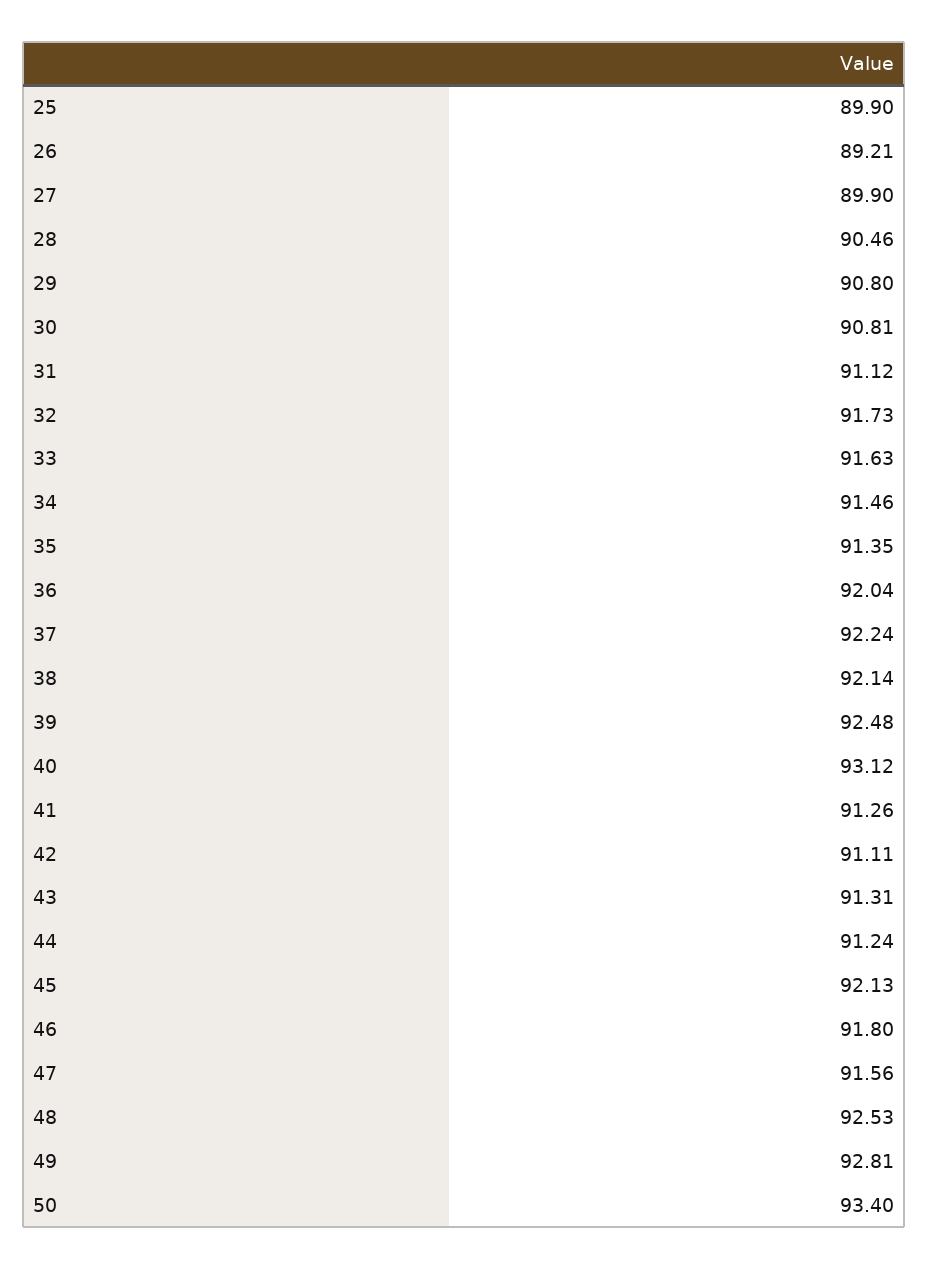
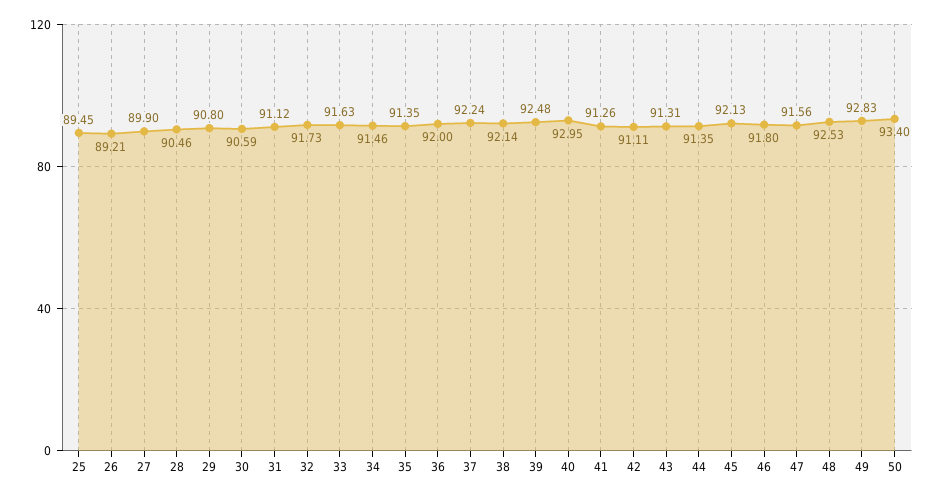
25: 89.9 -> 89.45
30: 90.81 -> 90.59
36: 92.04 -> 92
40: 93.12 -> 92.95
44: 91.24 -> 91.35
49: 92.81 -> 92.83

